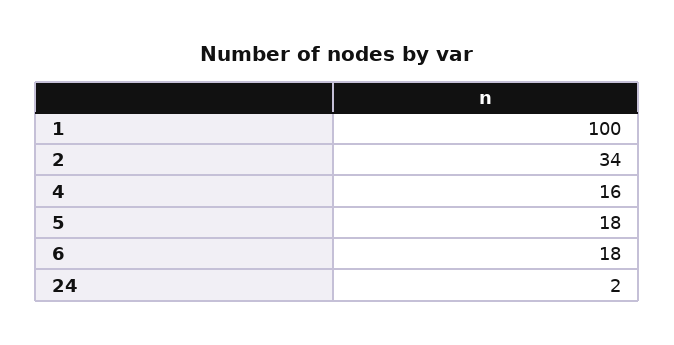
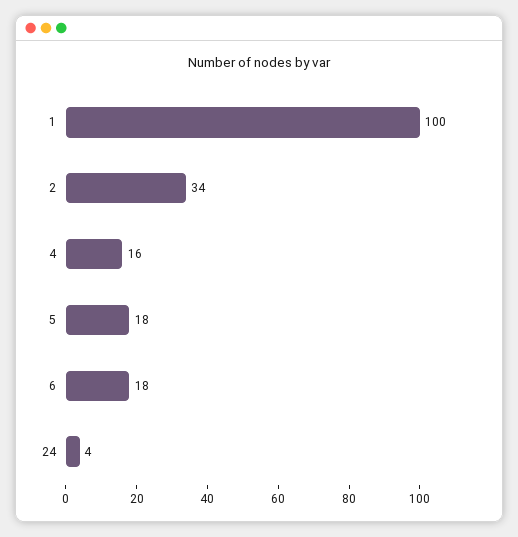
24: 2 -> 4

